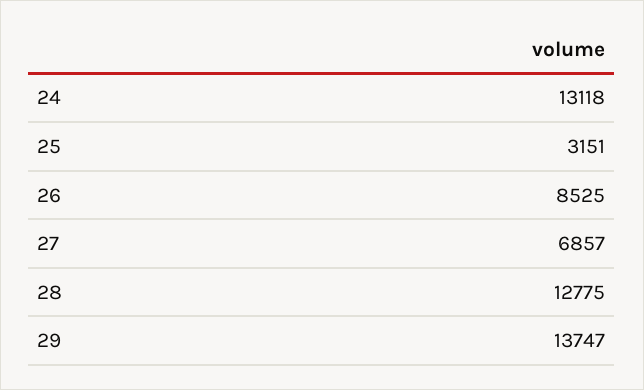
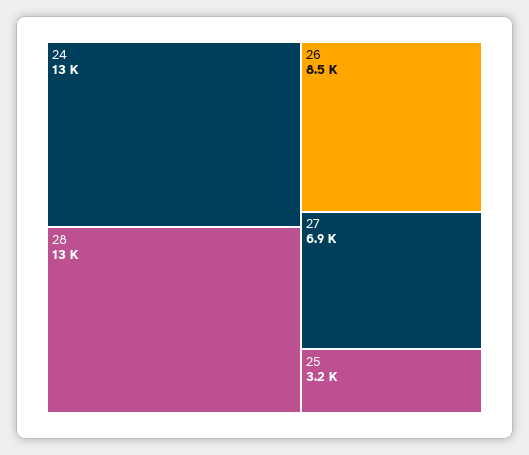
29: 13747 -> none

